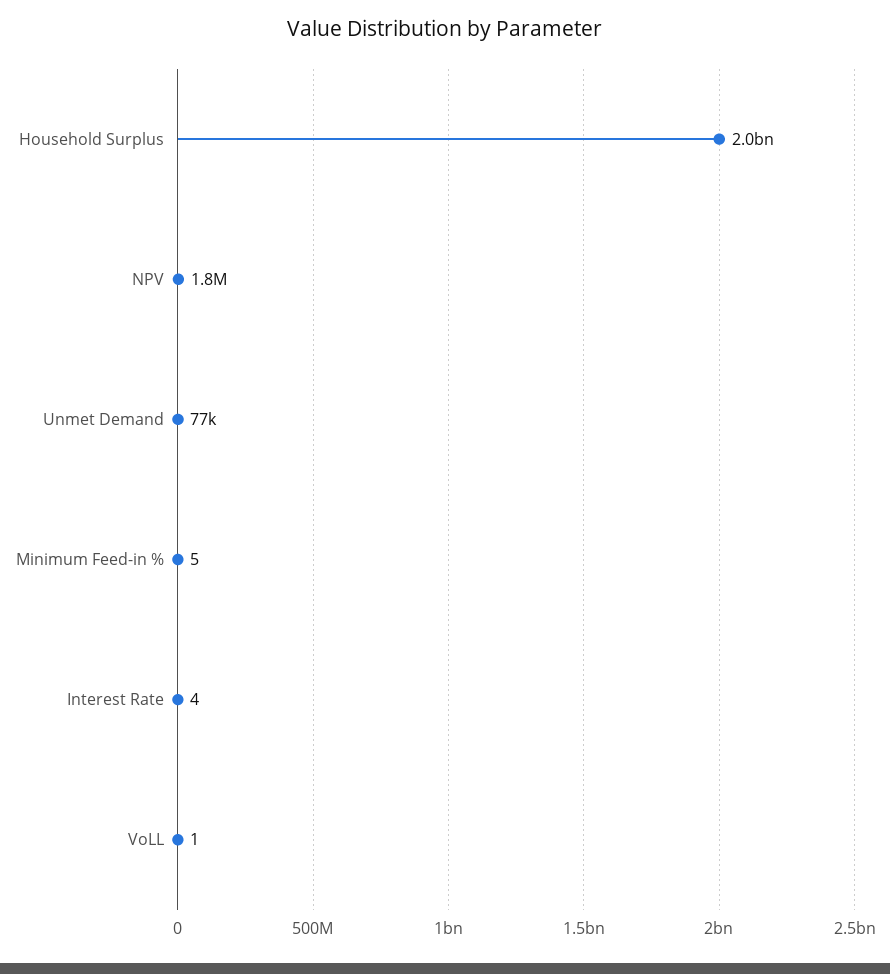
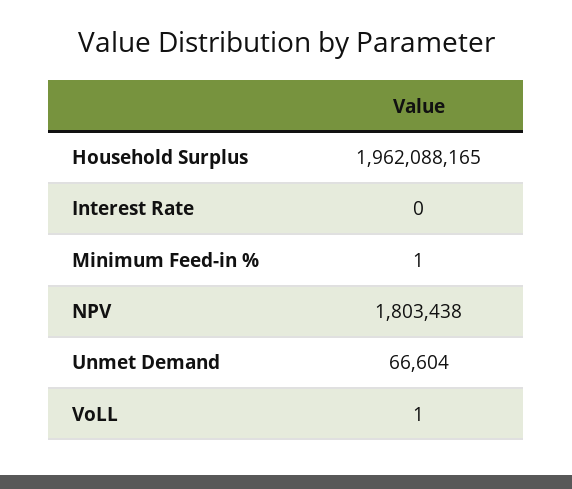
Unmet Demand: 77000 -> 66604
Minimum Feed-in %: 5 -> 1
Interest Rate: 4 -> 0

